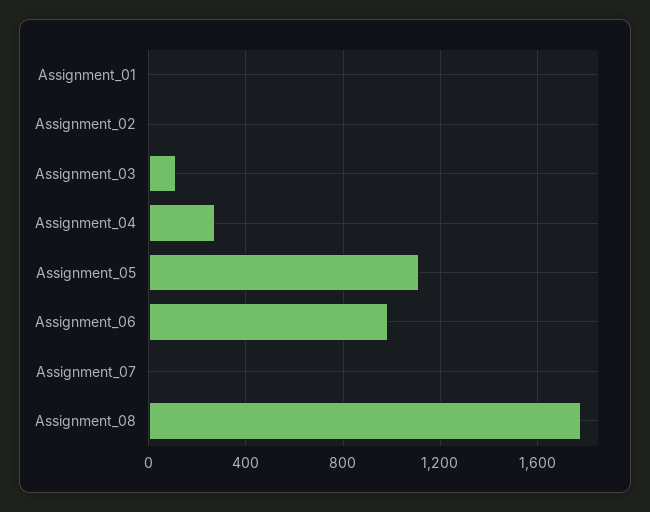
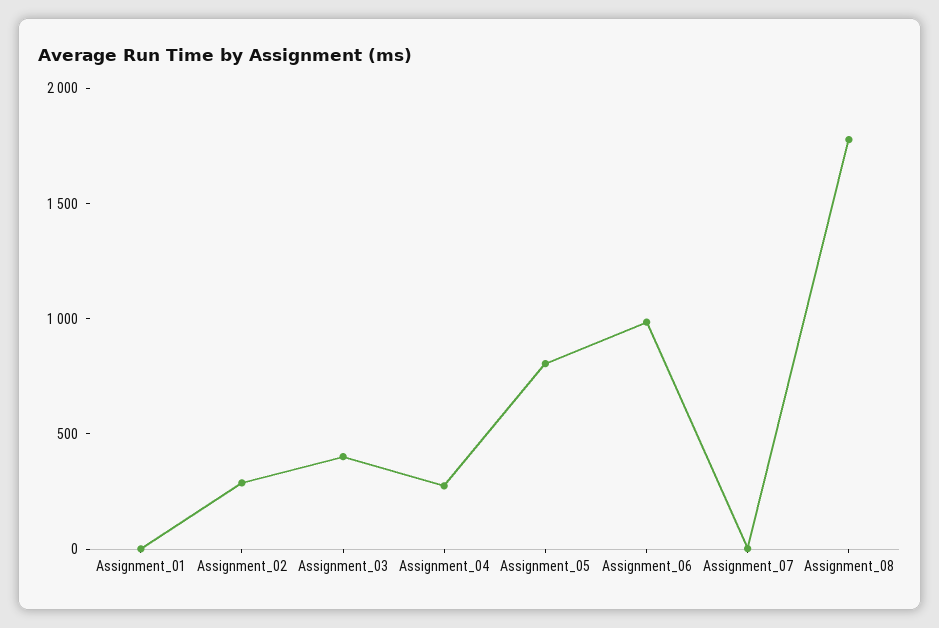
Assignment_02: 0 -> 300
Assignment_03: 100 -> 400
Assignment_05: 1100 -> 800

